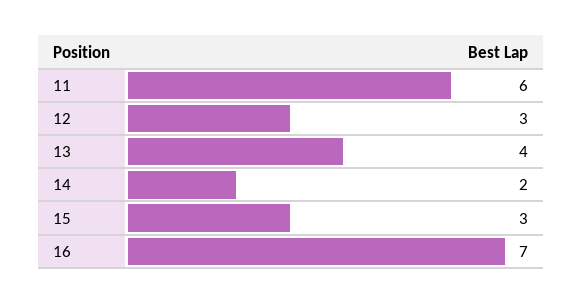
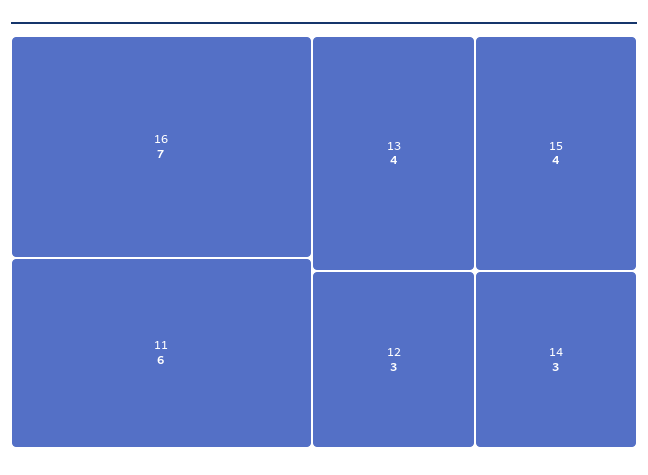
14: 2 -> 3
15: 3 -> 4

